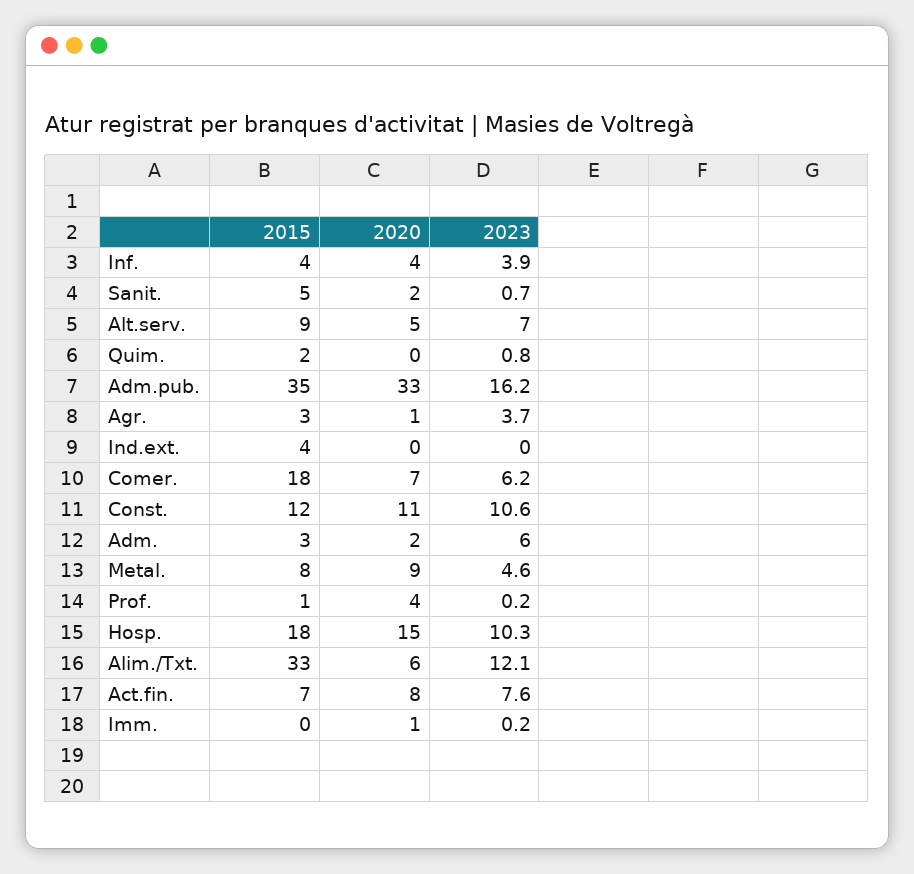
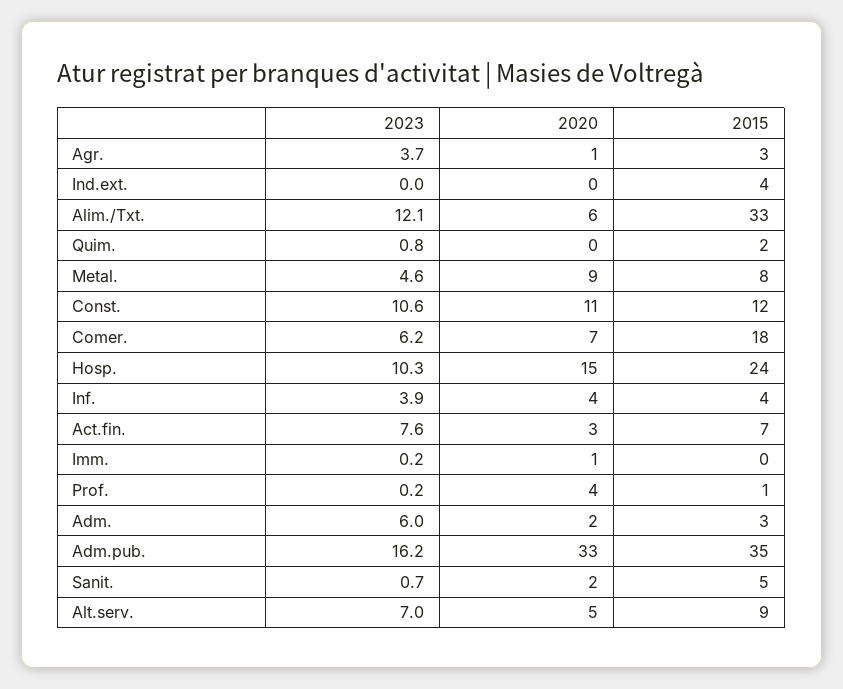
2015, Hosp.: 18 -> 24
2020, Act.fin.: 8 -> 3

